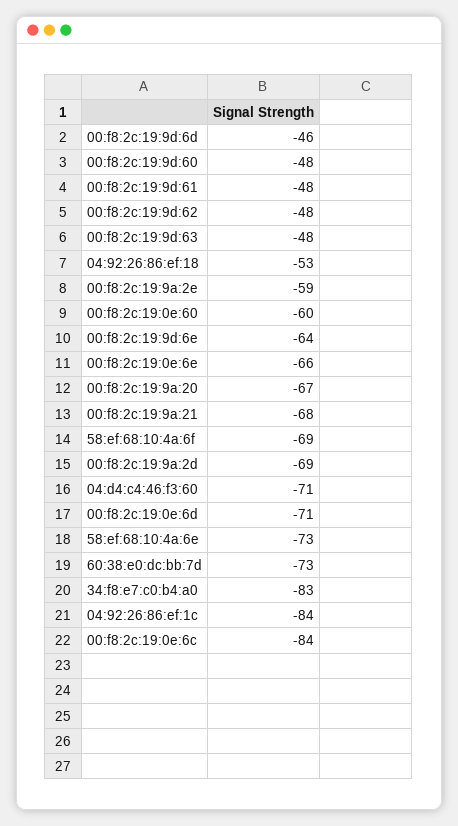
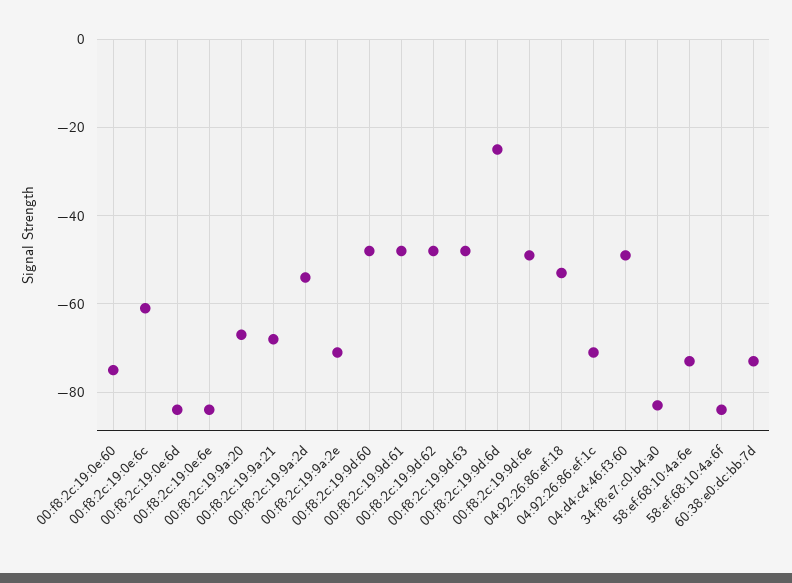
00:f8:2c:19:9d:6d: -46 -> -25
00:f8:2c:19:9a:2e: -59 -> -70
00:f8:2c:19:0e:60: -60 -> -75
00:f8:2c:19:9d:6e: -64 -> -50
00:f8:2c:19:0e:6e: -66 -> -85
58:ef:68:10:4a:6f: -69 -> -85
00:f8:2c:19:9a:2d: -69 -> -55
04:d4:c4:46:f3:60: -71 -> -50
00:f8:2c:19:0e:6d: -71 -> -85
04:92:26:86:ef:1c: -84 -> -70
00:f8:2c:19:0e:6c: -84 -> -60

